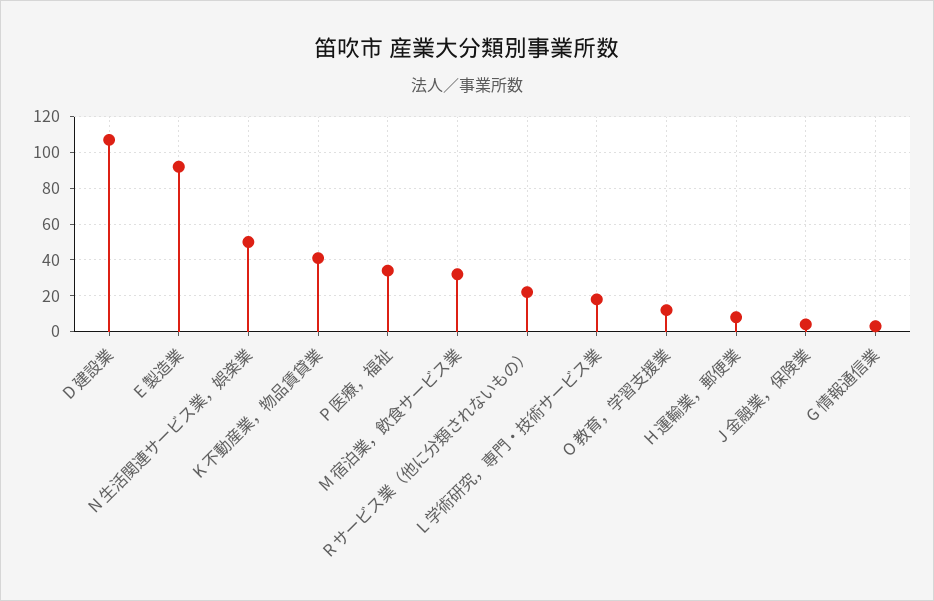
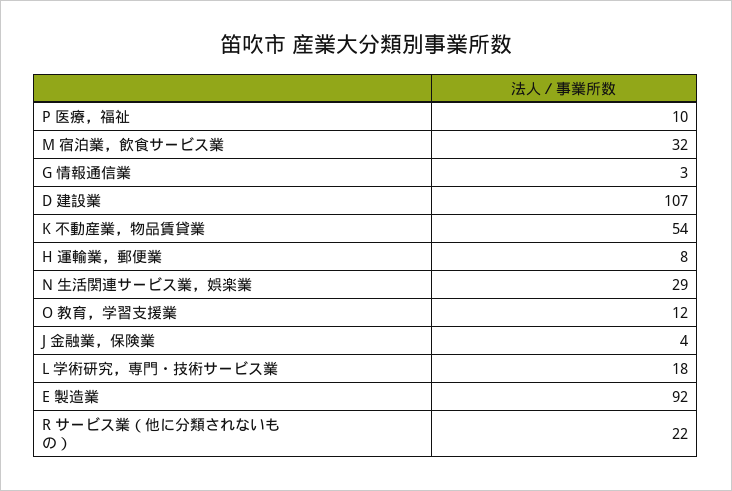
N 生活関連サービス業，娯楽業: 50 -> 29
K 不動産業，物品賃貸業: 40 -> 54
P 医療，福祉: 35 -> 10

